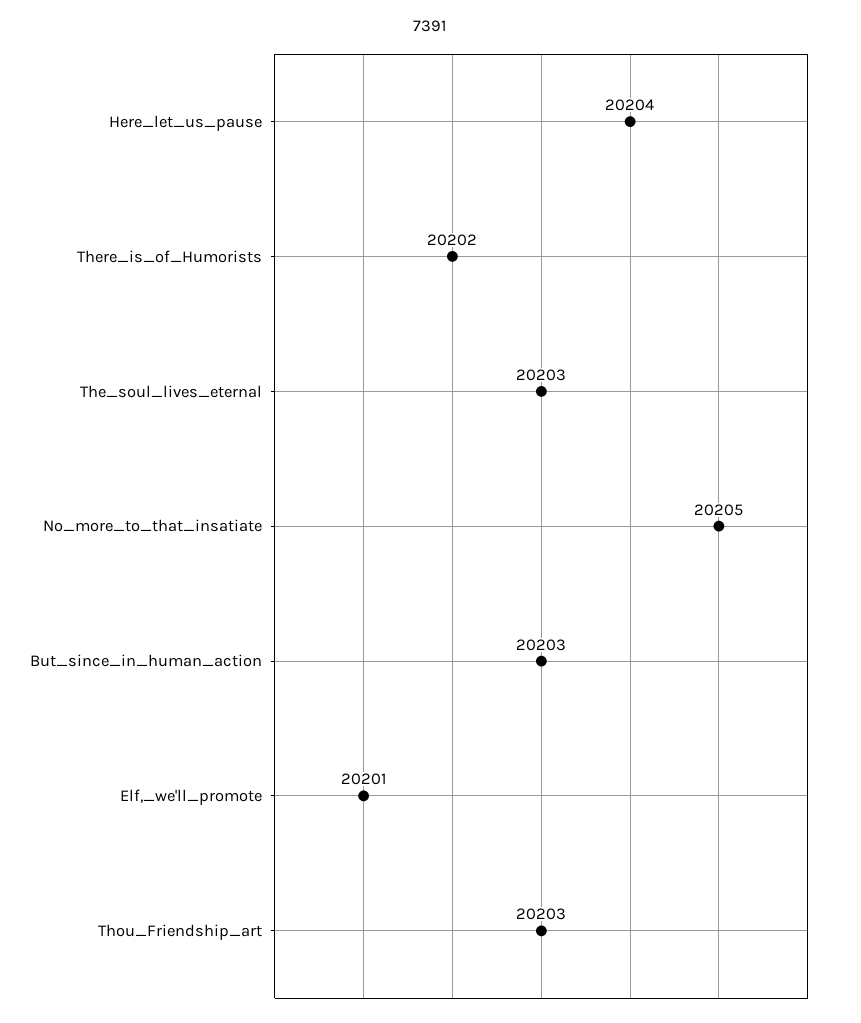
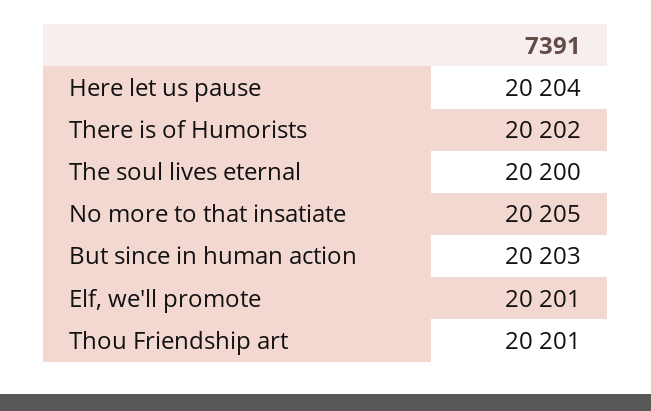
The_soul_lives_eternal: 20203 -> 20200
Thou_Friendship_art: 20203 -> 20201

